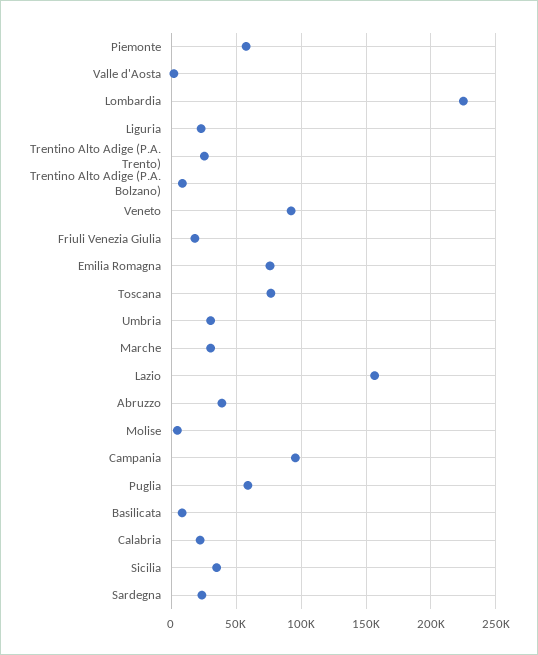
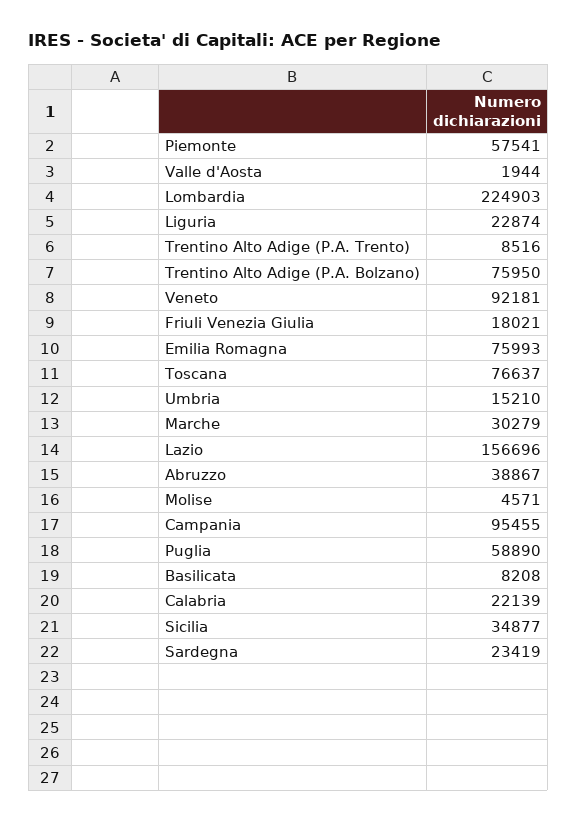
Trentino Alto Adige (P.A. Trento): 25000 -> 8516
Trentino Alto Adige (P.A. Bolzano): 10000 -> 75950
Umbria: 30000 -> 15210

